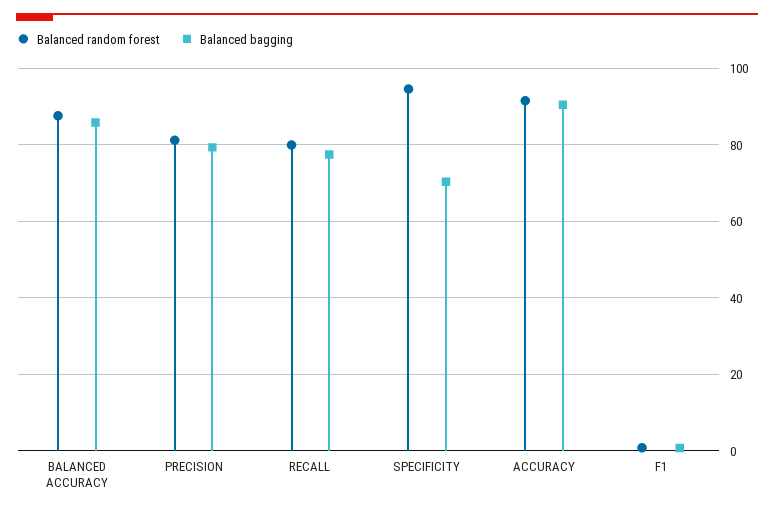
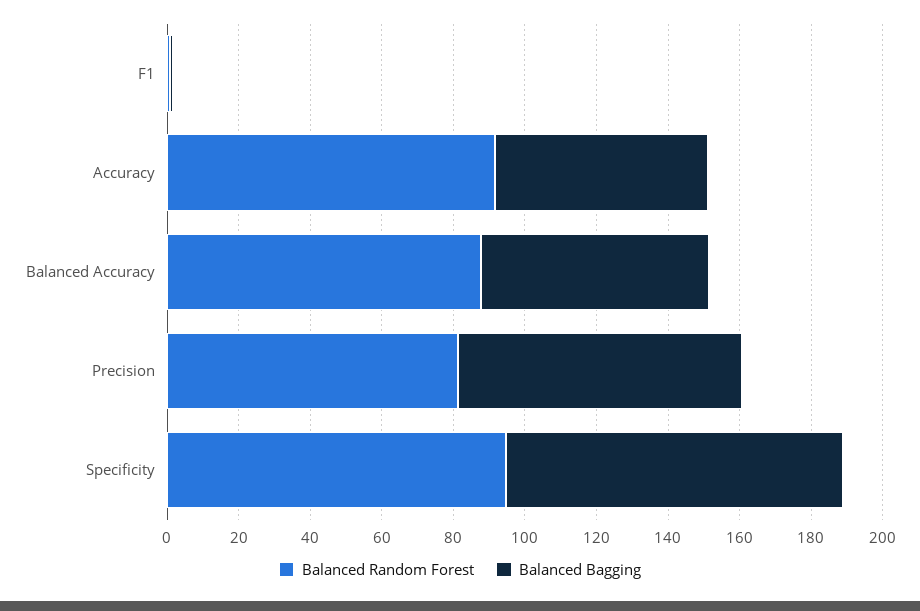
Balanced bagging, BALANCED ACCURACY: 86 -> 65
Balanced random forest, RECALL: 80 -> none
Balanced bagging, RECALL: 78 -> none
Balanced bagging, SPECIFICITY: 70 -> 95
Balanced bagging, ACCURACY: 90 -> 60

